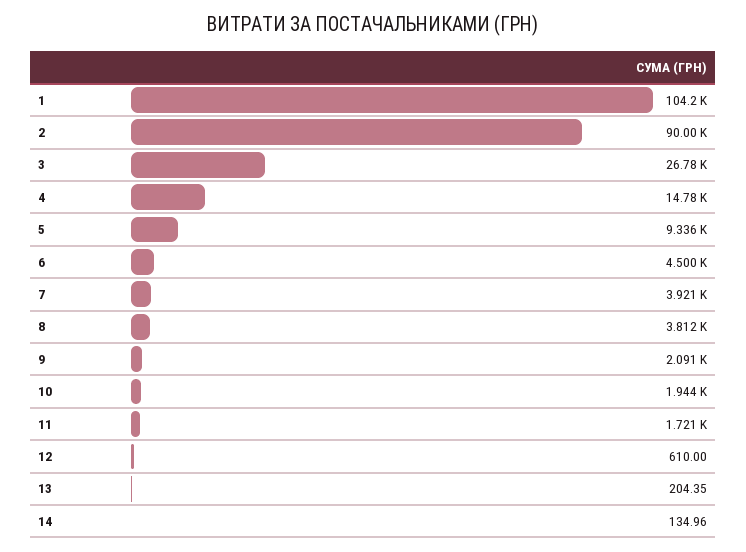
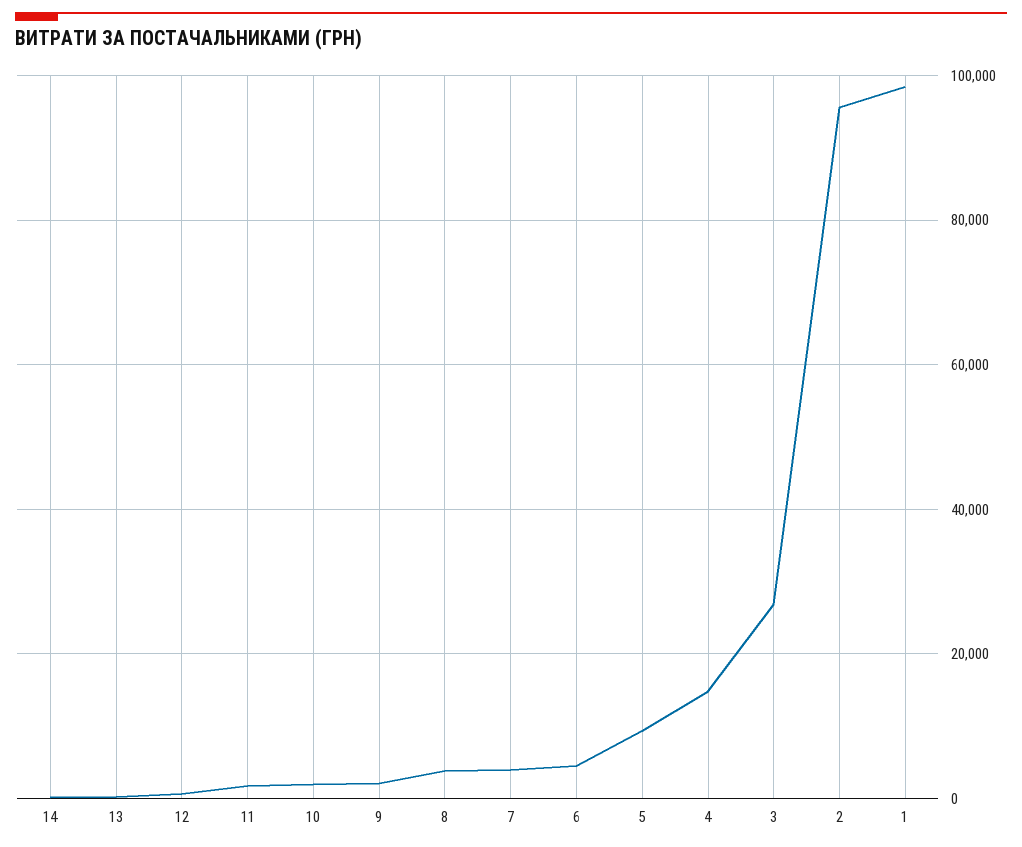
1: 104200 -> 98000
2: 90000 -> 96000

